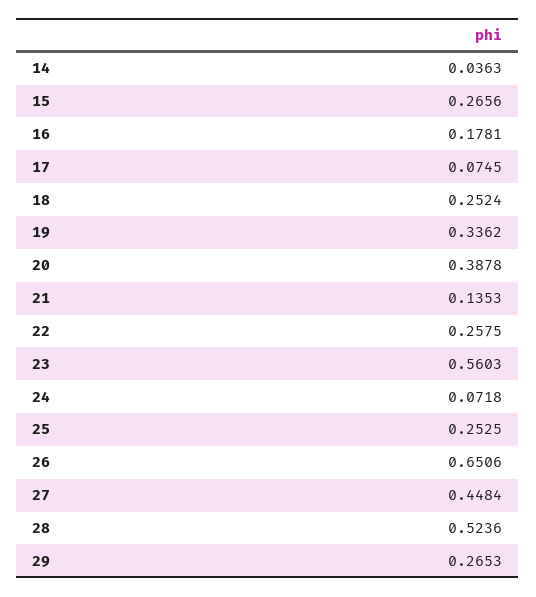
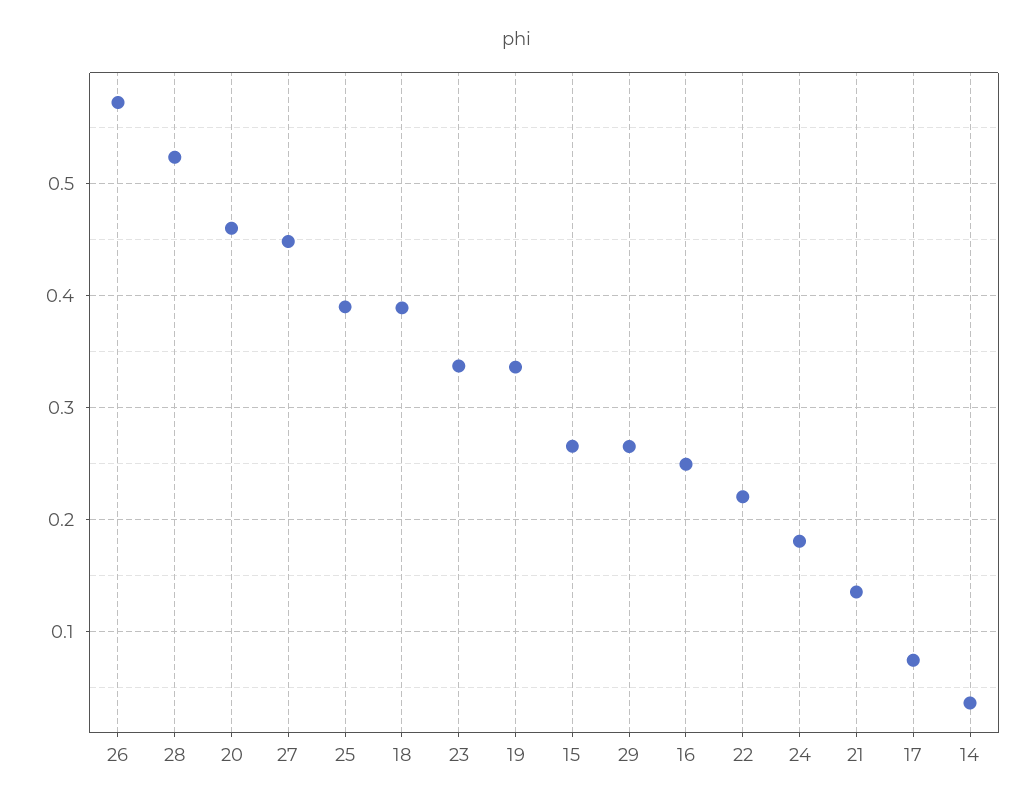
16: 0.1781 -> 0.25
18: 0.2524 -> 0.39
20: 0.3878 -> 0.46
22: 0.2575 -> 0.22
23: 0.5603 -> 0.34
24: 0.0718 -> 0.18
25: 0.2525 -> 0.39
26: 0.6506 -> 0.57

